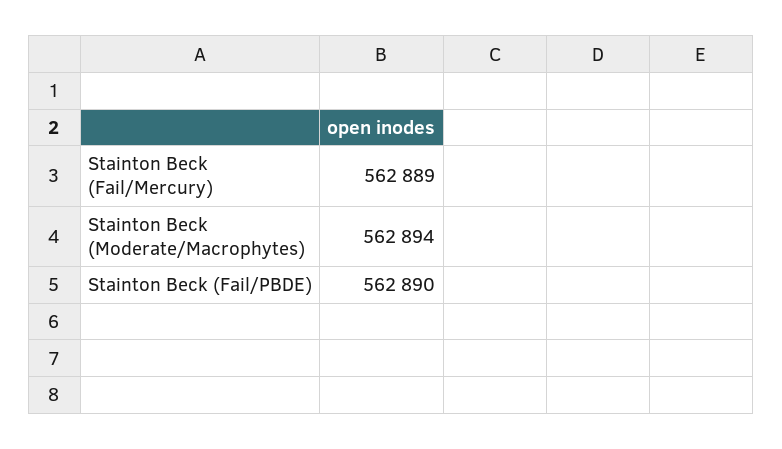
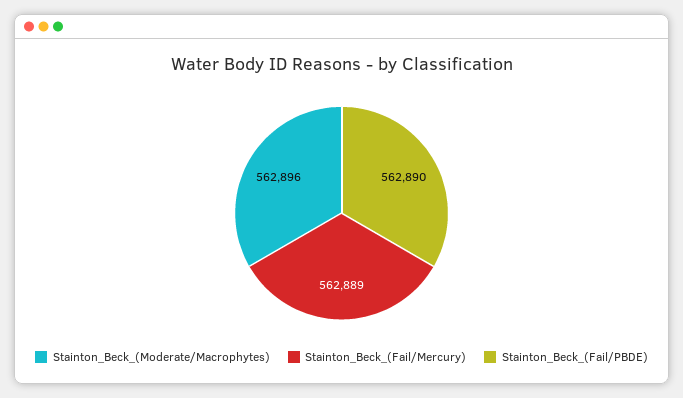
Stainton Beck (Moderate/Macrophytes): 562894 -> 562896

